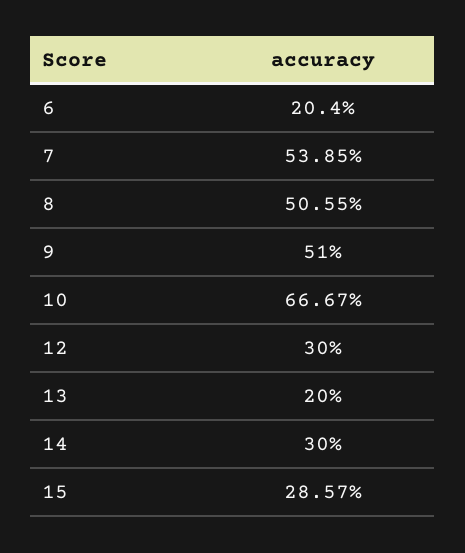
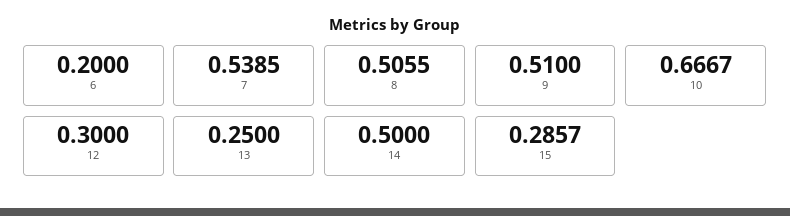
6: 0.204 -> 0.2
13: 0.2 -> 0.25
14: 0.3 -> 0.5

